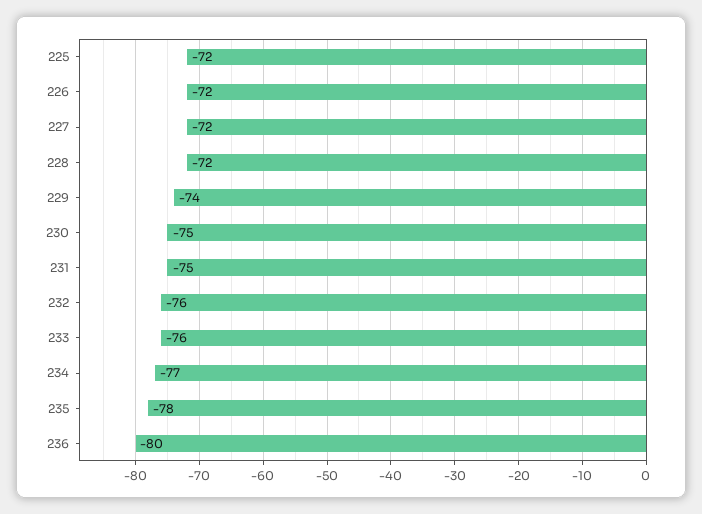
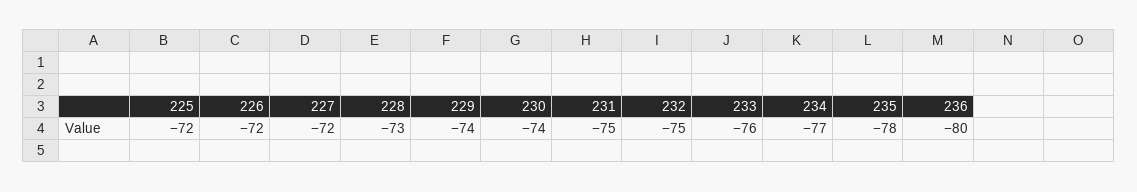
228: -72 -> -73
230: -75 -> -74
232: -76 -> -75

